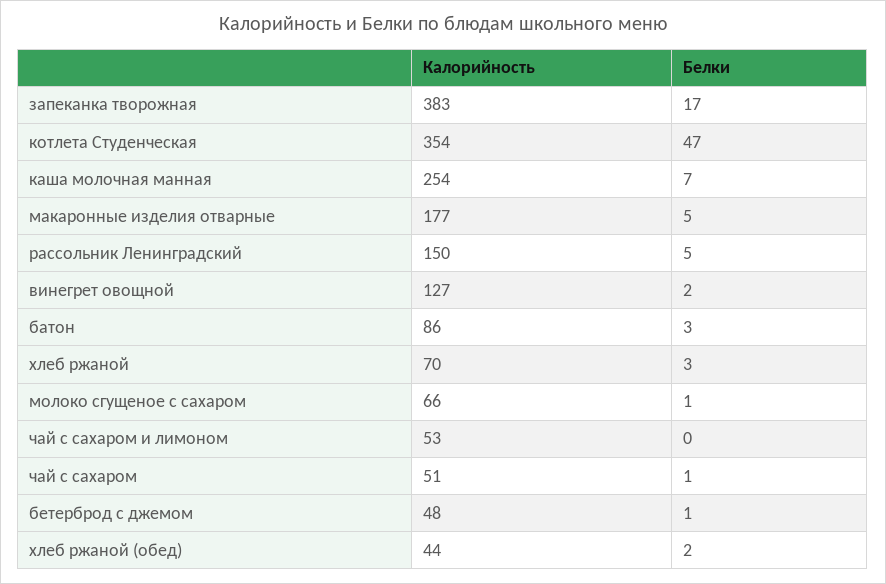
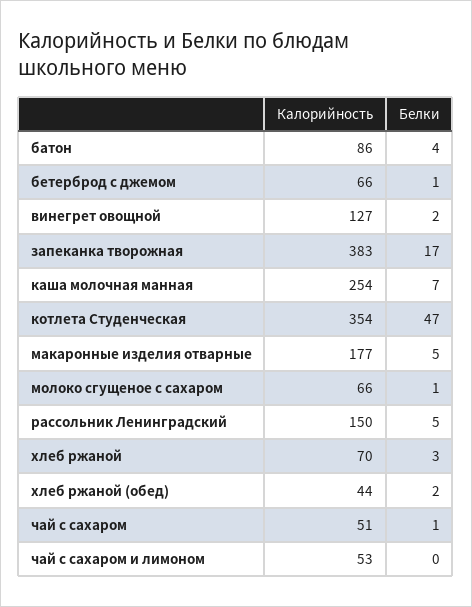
Белки, батон: 3 -> 4
Калорийность, бетерброд с джемом: 48 -> 66

